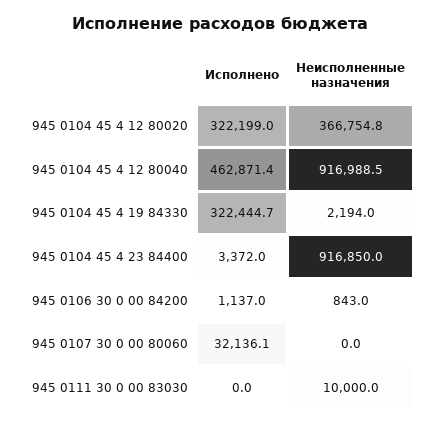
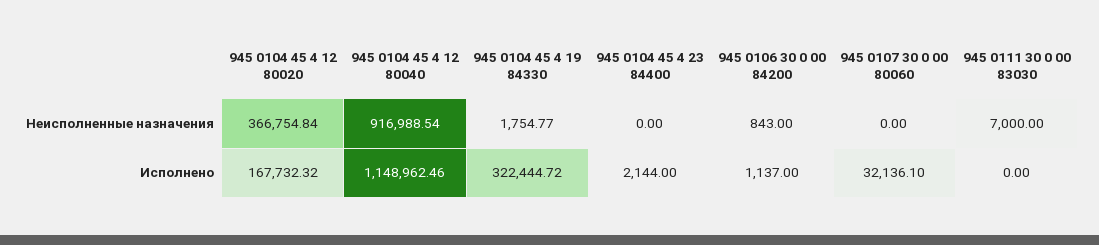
Исполнено, 945 0104 45 4 12 80020: 322199 -> 167732.32
Исполнено, 945 0104 45 4 12 80040: 462871.4 -> 1148962.46
Неисполненные назначения, 945 0104 45 4 19 84330: 2194 -> 1754.77
Исполнено, 945 0104 45 4 23 84400: 3372 -> 2144
Неисполненные назначения, 945 0104 45 4 23 84400: 916850 -> 0
Неисполненные назначения, 945 0111 30 0 00 83030: 10000 -> 7000

